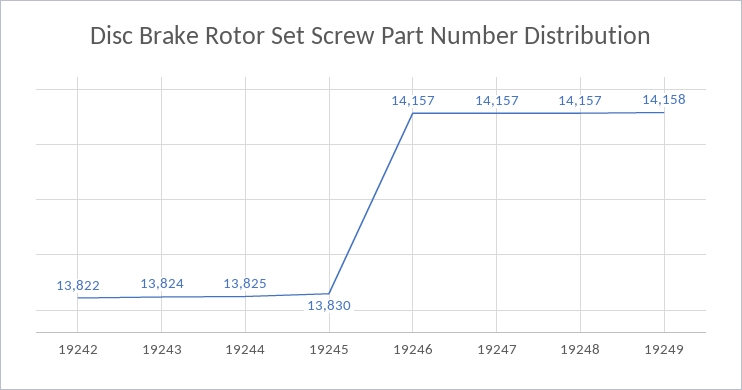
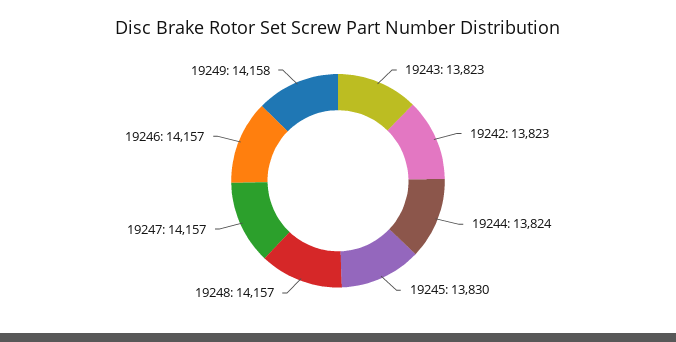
19242: 13822 -> 13823
19243: 13824 -> 13823
19244: 13825 -> 13824

